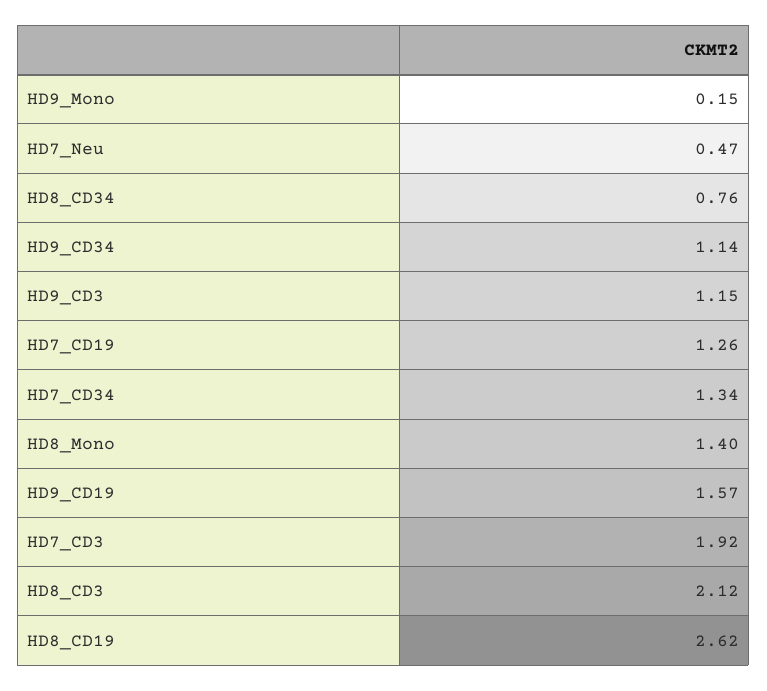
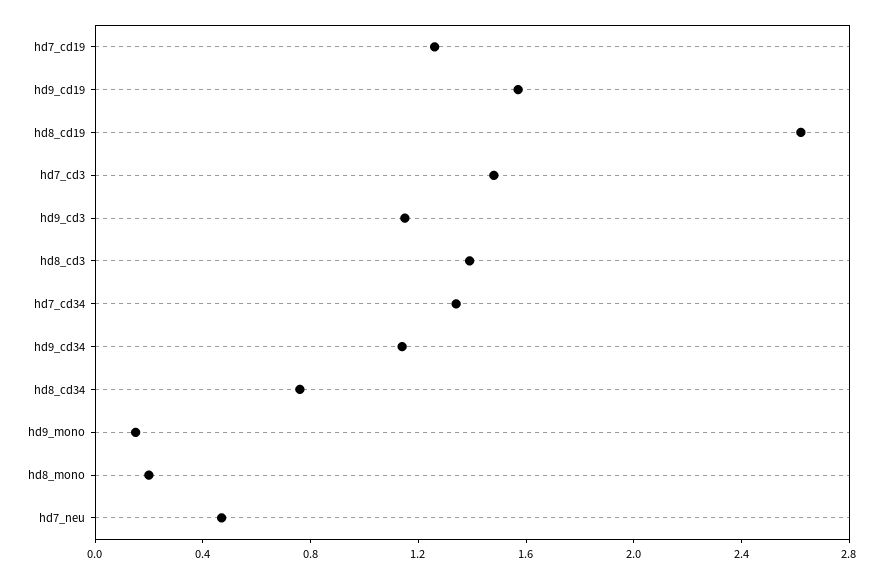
HD8_Mono: 1.4 -> 0.2
HD7_CD3: 1.92 -> 1.5
HD8_CD3: 2.12 -> 1.4

